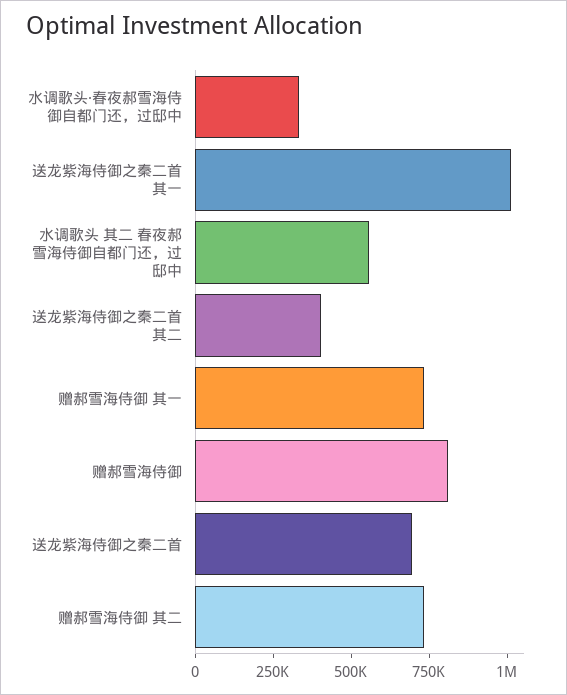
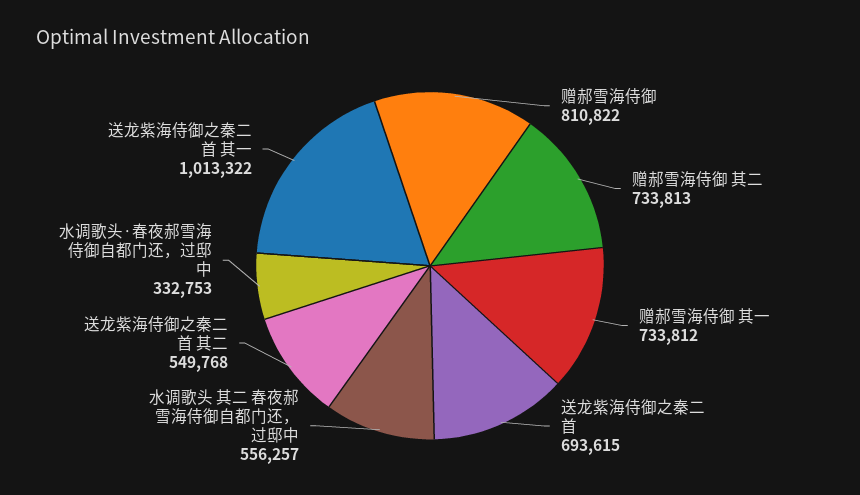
送龙紫海侍御之秦二首 其二: 400000 -> 549768

